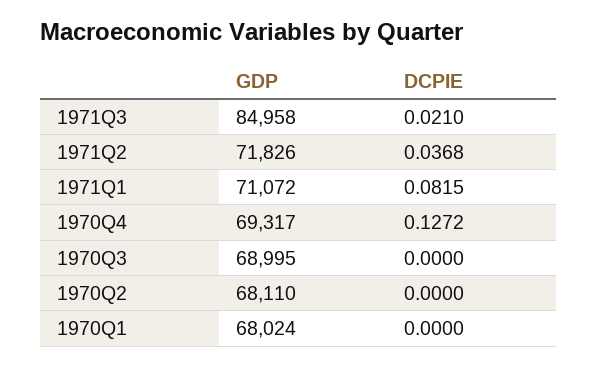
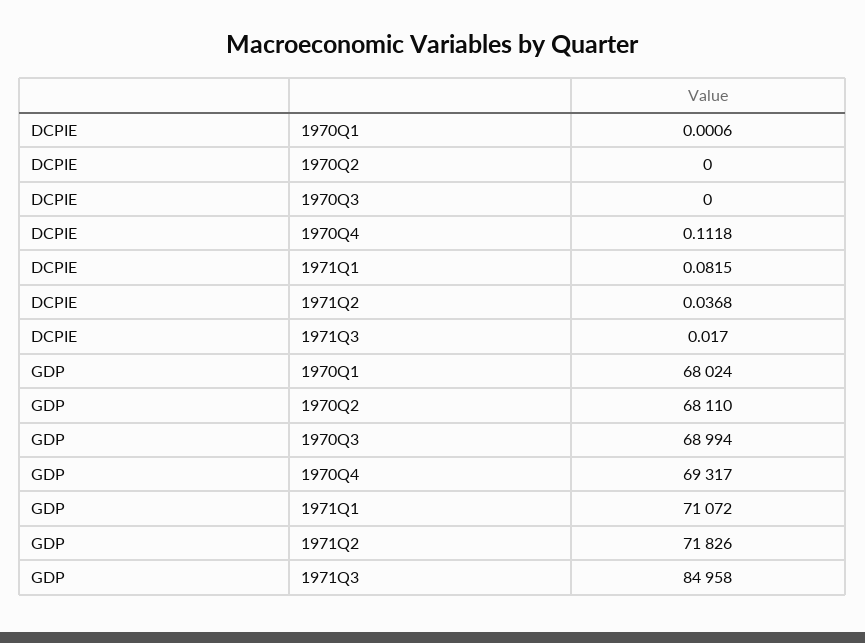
DCPIE, 1971Q3: 0.021 -> 0.017
DCPIE, 1970Q4: 0.1272 -> 0.1118
GDP, 1970Q3: 68995 -> 68994
DCPIE, 1970Q1: 0 -> 0.0006

